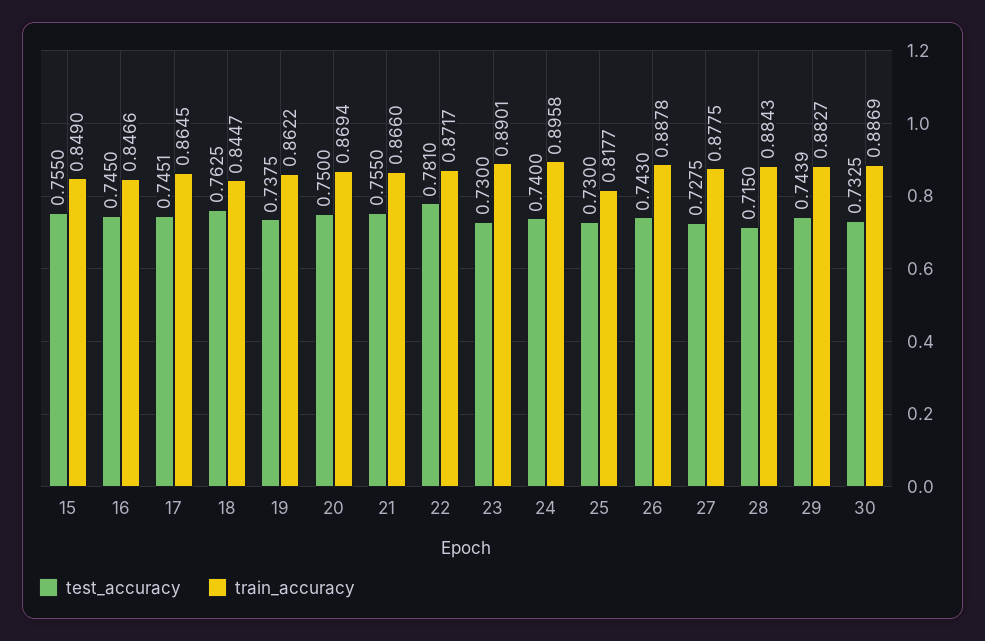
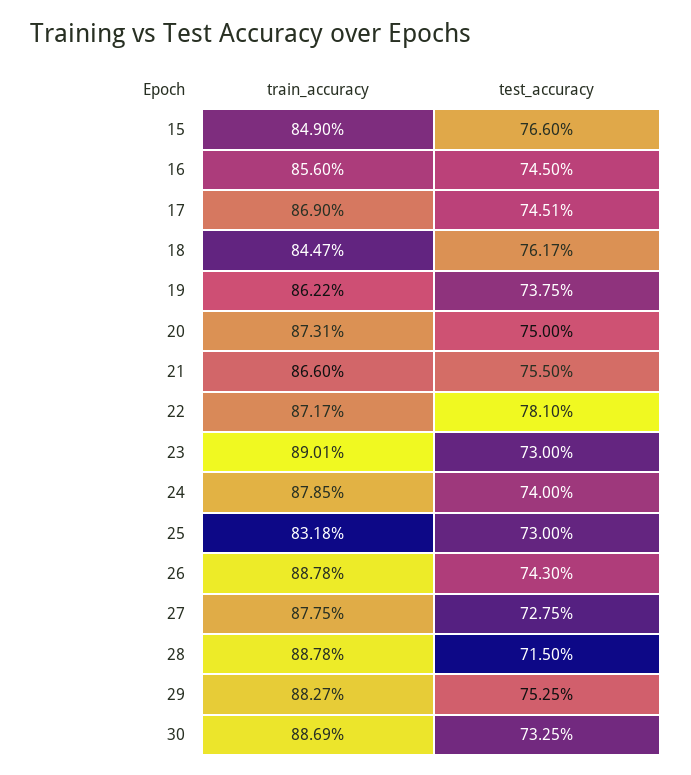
test_accuracy, 15: 0.755 -> 0.766
train_accuracy, 16: 0.8466 -> 0.856
train_accuracy, 17: 0.8645 -> 0.869
test_accuracy, 18: 0.7625 -> 0.7617
train_accuracy, 20: 0.8694 -> 0.8731
train_accuracy, 24: 0.8958 -> 0.8785
train_accuracy, 25: 0.8177 -> 0.8318
train_accuracy, 28: 0.8843 -> 0.8878
test_accuracy, 29: 0.7439 -> 0.7525

